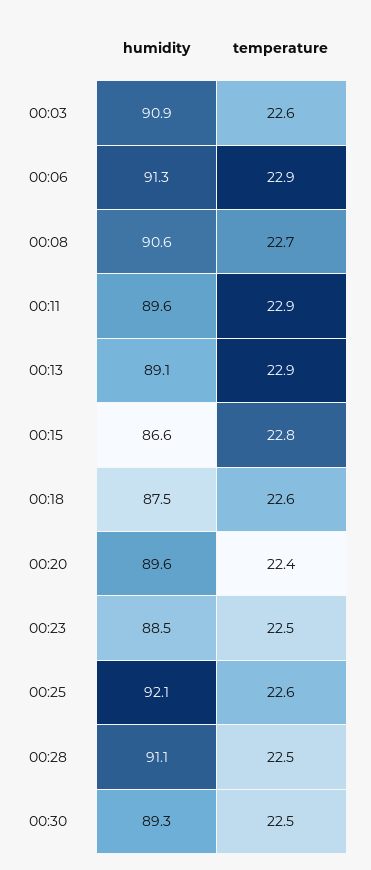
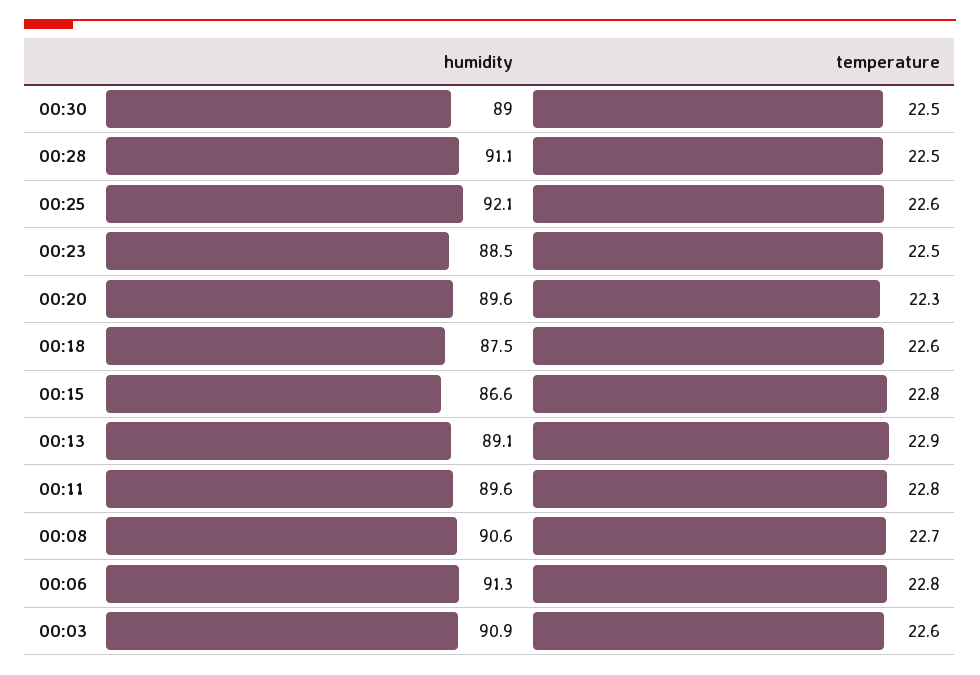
temperature, 00:06: 22.9 -> 22.8
temperature, 00:11: 22.9 -> 22.8
temperature, 00:20: 22.4 -> 22.3
humidity, 00:30: 89.3 -> 89

